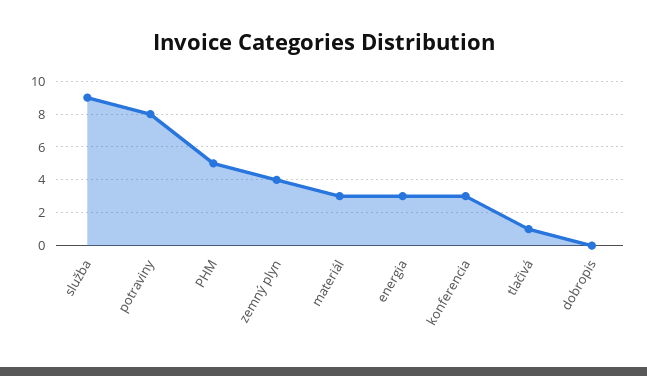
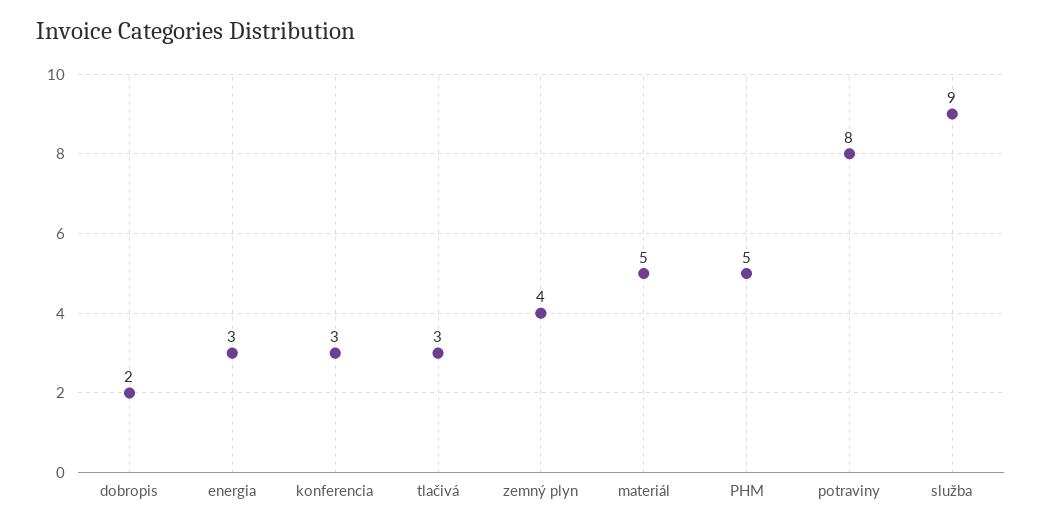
materiál: 3 -> 5
tlačivá: 1 -> 3
dobropis: 0 -> 2

